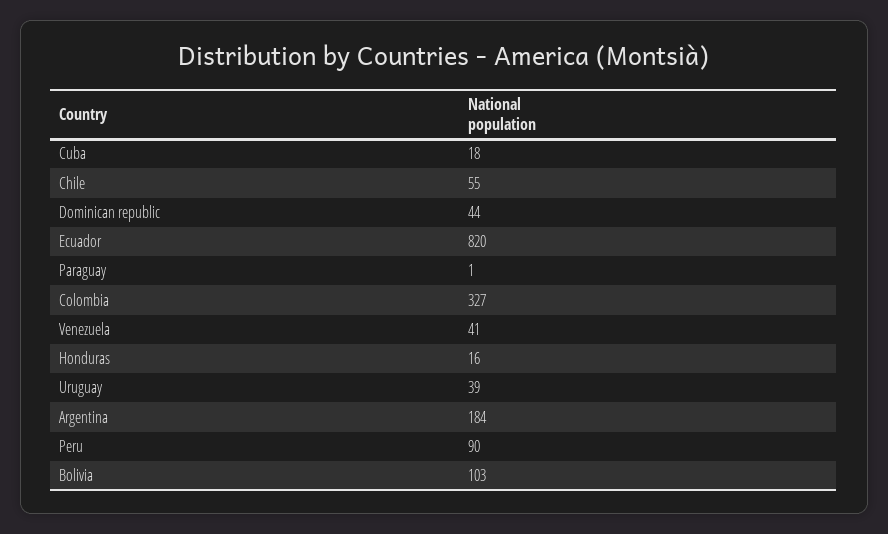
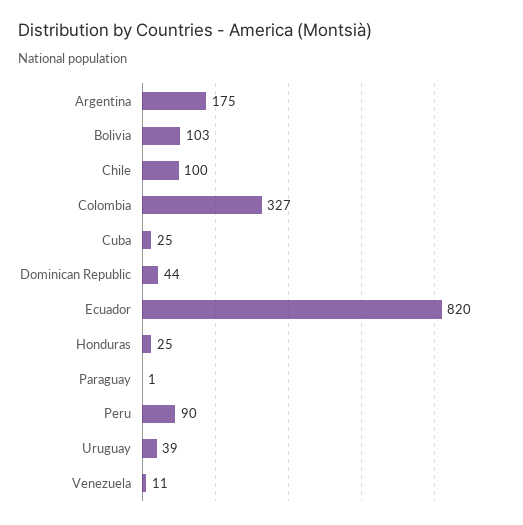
Cuba: 18 -> 25
Chile: 55 -> 100
Venezuela: 41 -> 11
Honduras: 16 -> 25
Argentina: 184 -> 175

